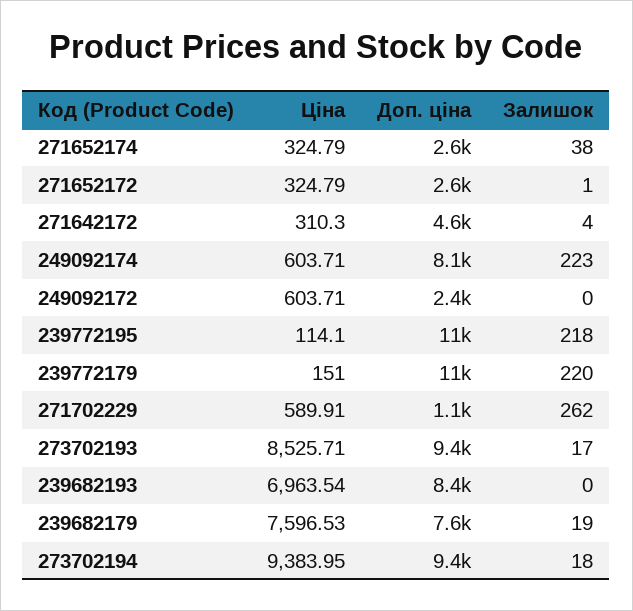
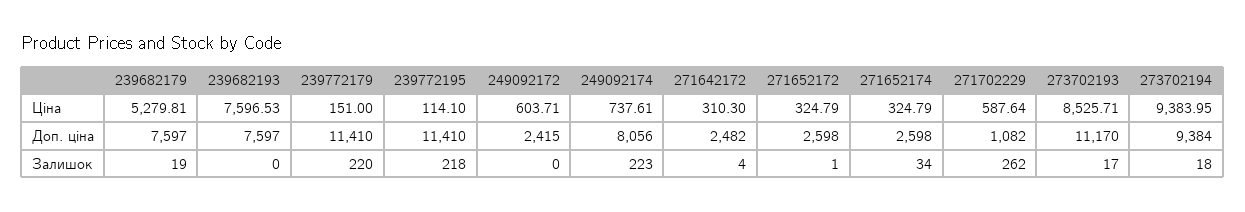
Залишок, 271652174: 38 -> 34
Доп. ціна, 271642172: 4600 -> 2482
Ціна, 249092174: 603.71 -> 737.61
Ціна, 271702229: 589.91 -> 587.64
Доп. ціна, 273702193: 9400 -> 11170
Ціна, 239682193: 6963.54 -> 7596.53
Доп. ціна, 239682193: 8400 -> 7597
Ціна, 239682179: 7596.53 -> 5279.81

